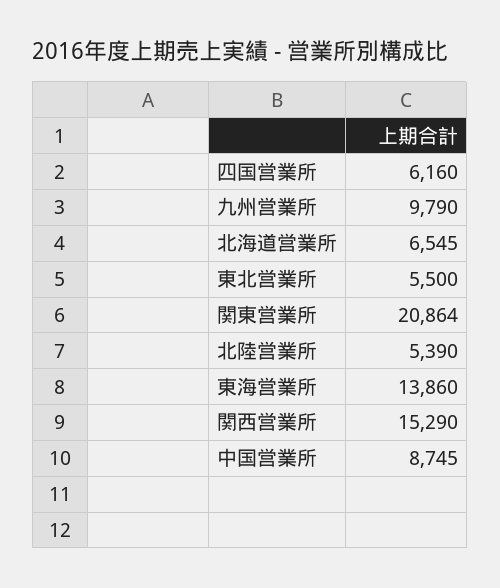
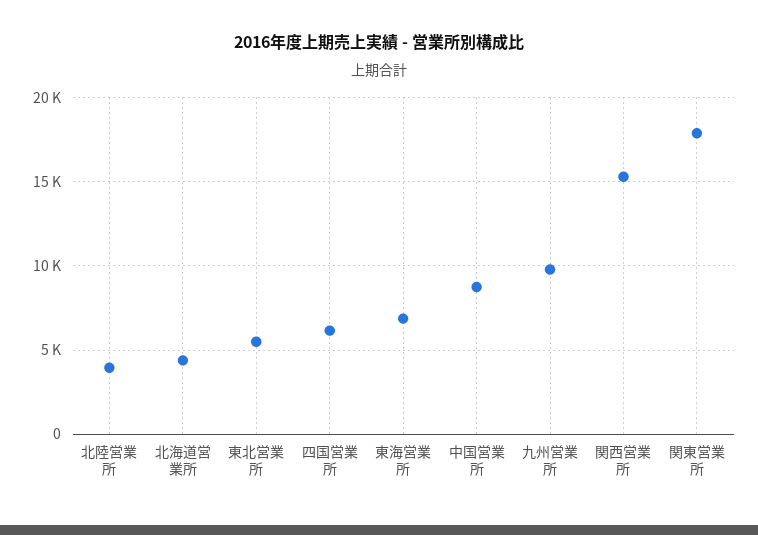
北海道営業所: 6545 -> 4500
関東営業所: 20864 -> 18000
北陸営業所: 5390 -> 4000
東海営業所: 13860 -> 7000

